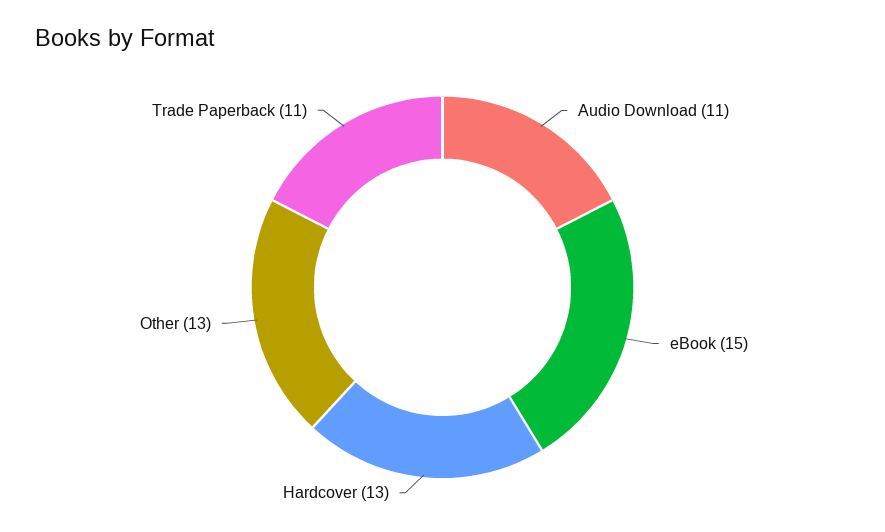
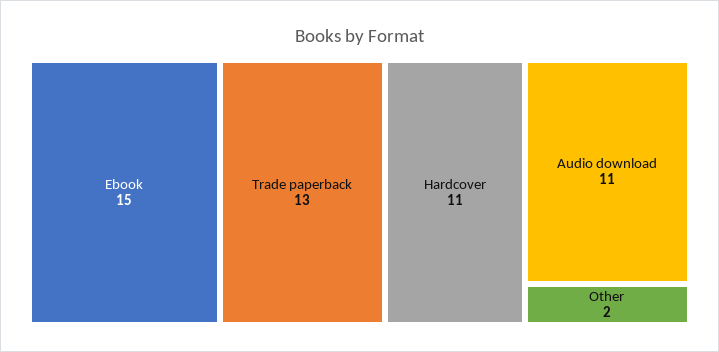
Hardcover: 13 -> 11
Other: 13 -> 2
Trade Paperback: 11 -> 13

